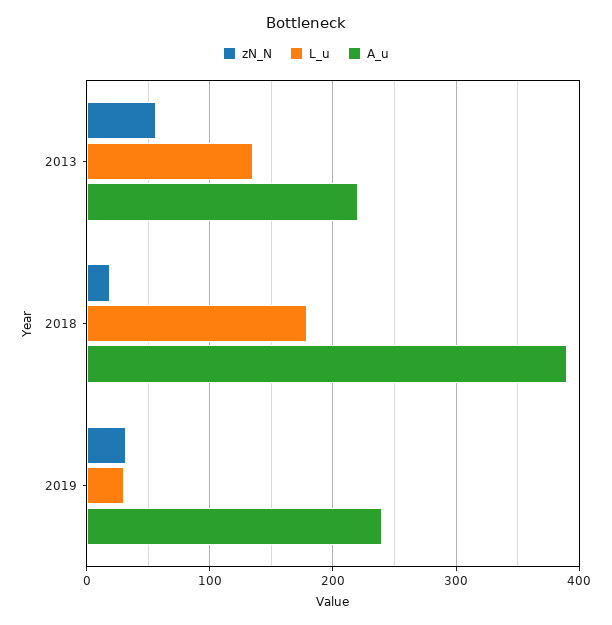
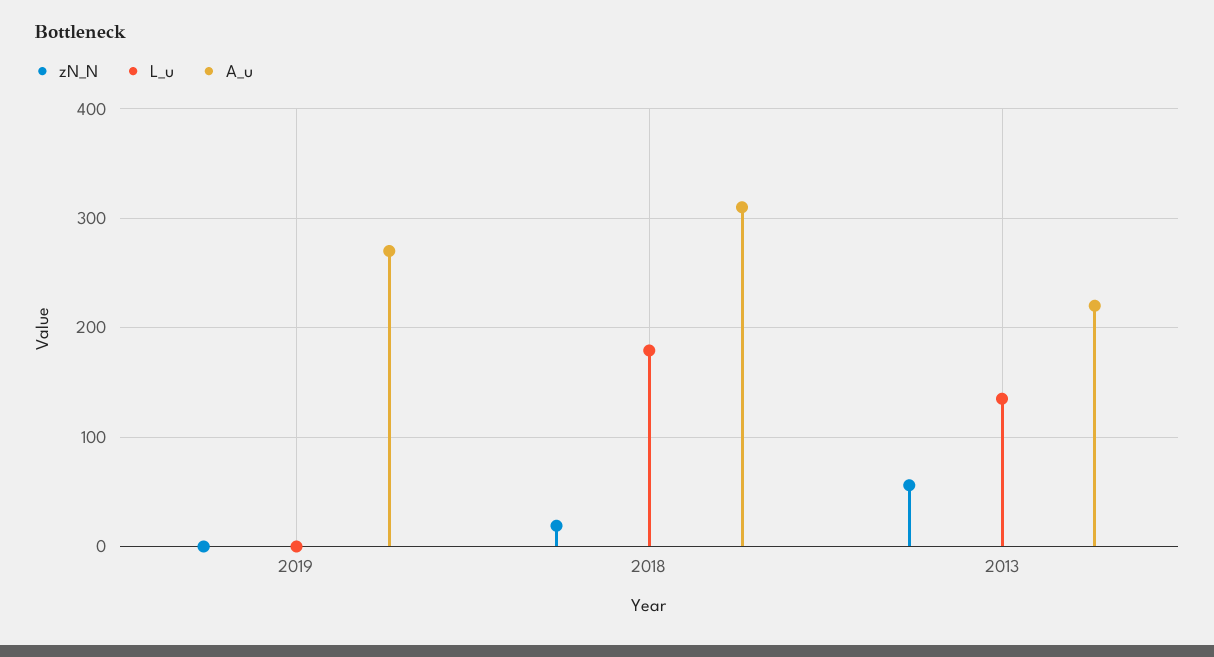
A_u, 2018: 390 -> 310
zN_N, 2019: 30 -> 0
L_u, 2019: 30 -> 0
A_u, 2019: 240 -> 270

